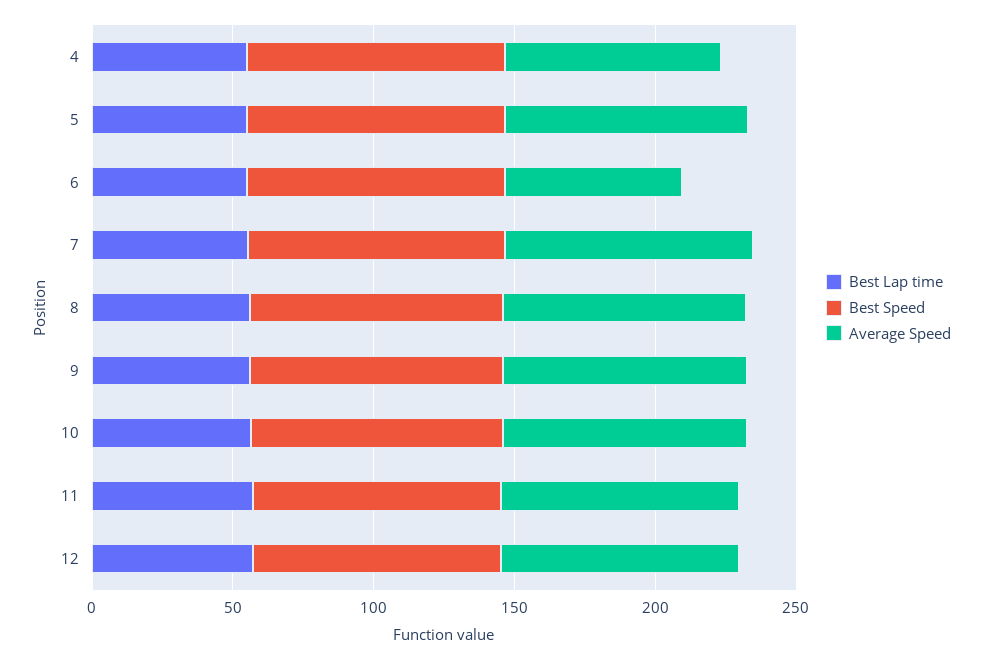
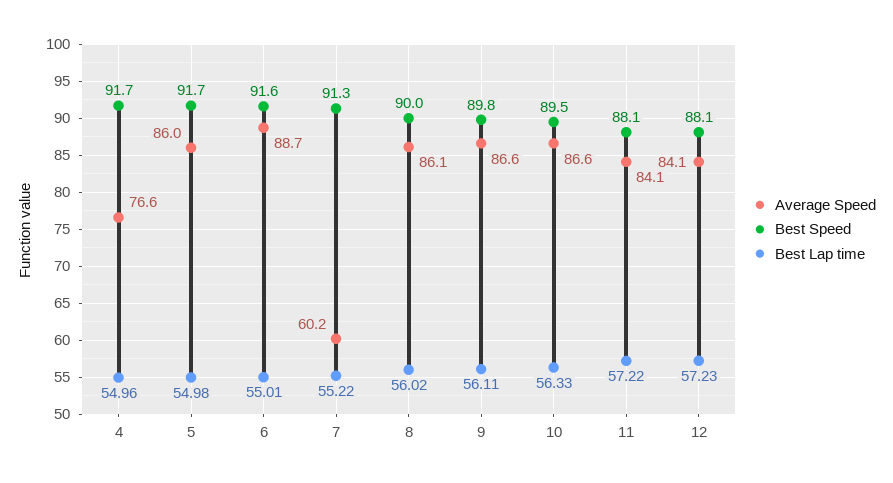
Average Speed, 6: 60 -> 88.7
Average Speed, 7: 90 -> 60.2

